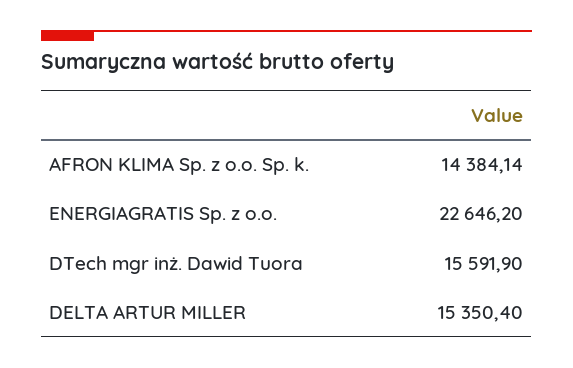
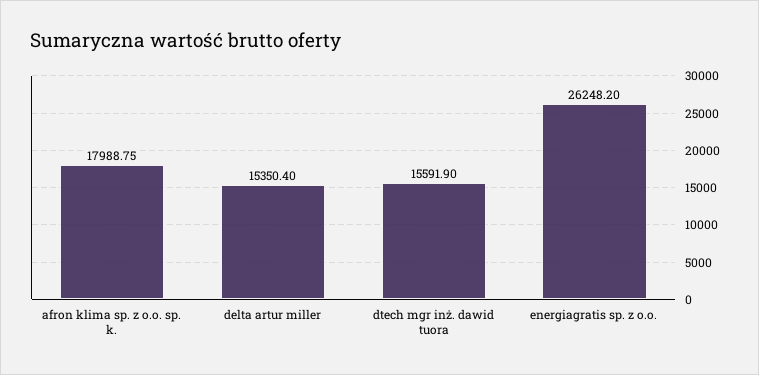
AFRON KLIMA Sp. z o.o. Sp. k.: 14384.14 -> 17988.75
ENERGIAGRATIS Sp. z o.o.: 22646.2 -> 26248.2

